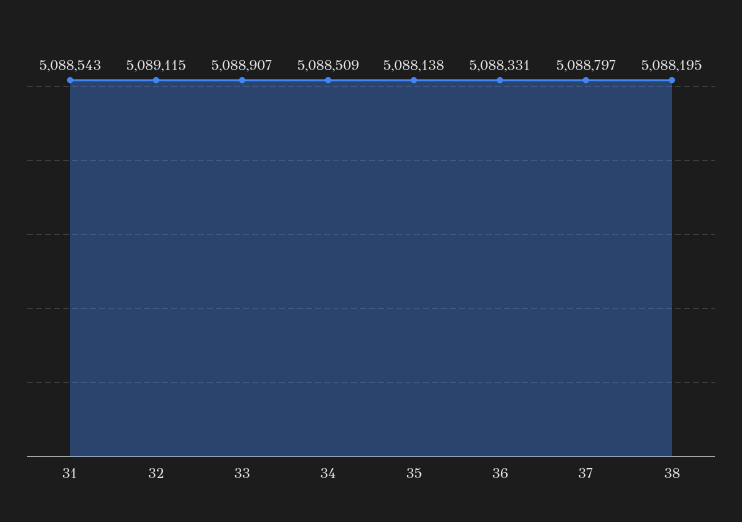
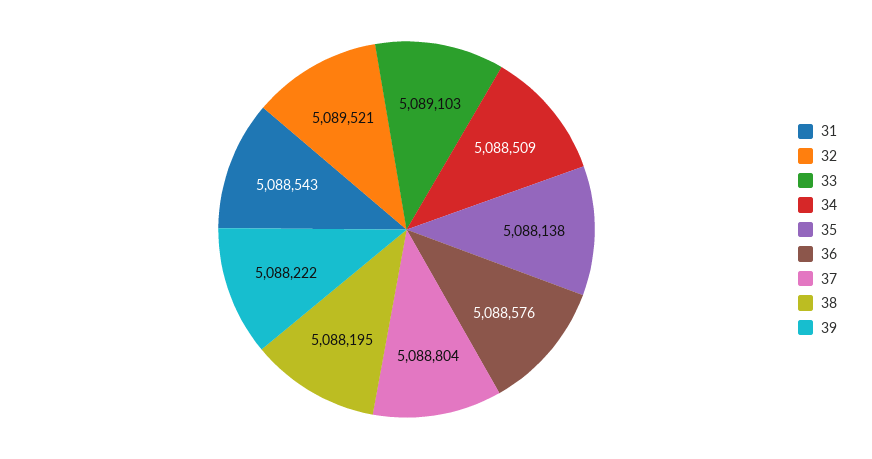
32: 5089115 -> 5089521
33: 5088907 -> 5089103
36: 5088331 -> 5088576
37: 5088797 -> 5088804
39: none -> 5088222

